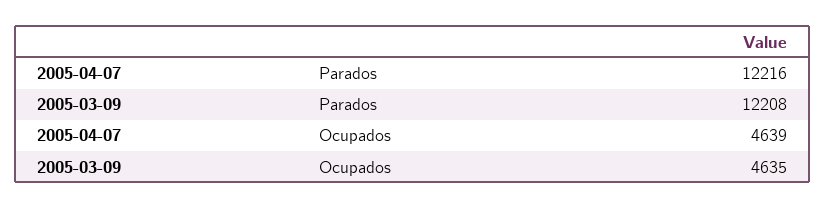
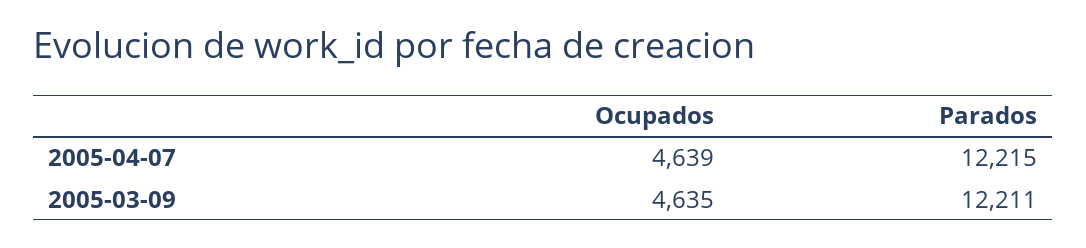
2005-04-07, Parados: 12216 -> 12215
2005-03-09, Parados: 12208 -> 12211

